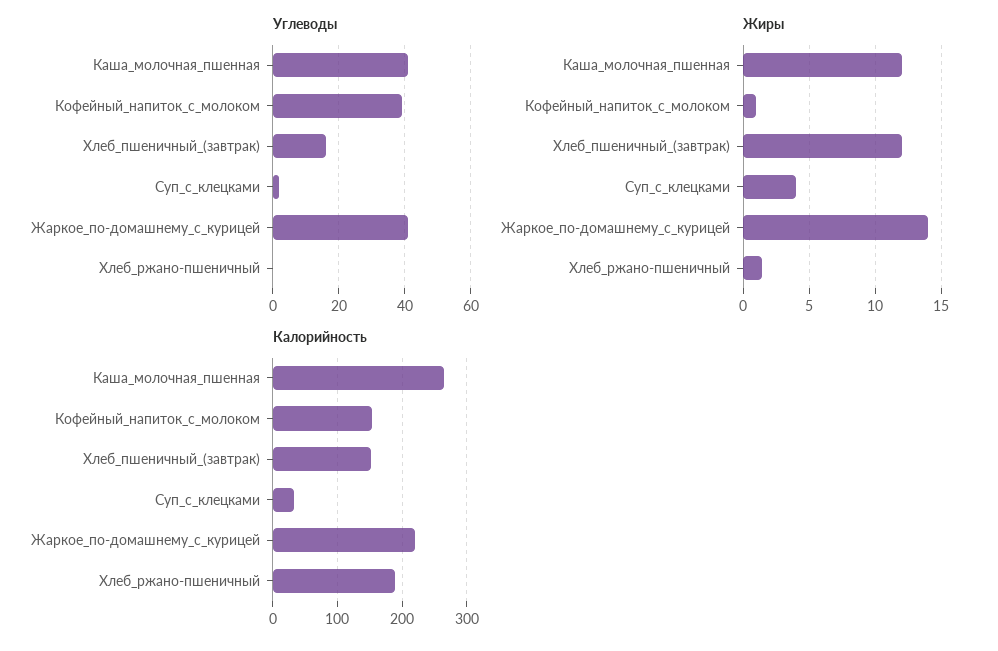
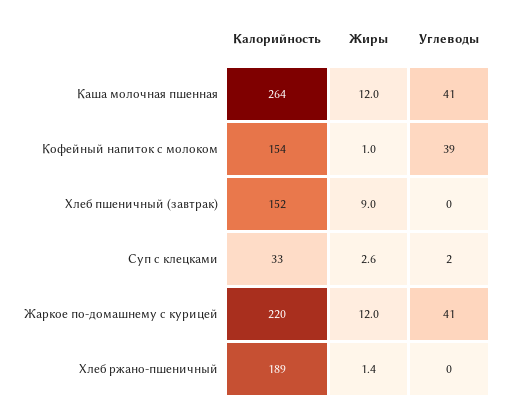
Углеводы, Хлеб_пшеничный_(завтрак): 15 -> 0
Жиры, Хлеб_пшеничный_(завтрак): 12 -> 9
Жиры, Суп_с_клецками: 4 -> 2.6
Жиры, Жаркое_по-домашнему_с_курицей: 14 -> 12

